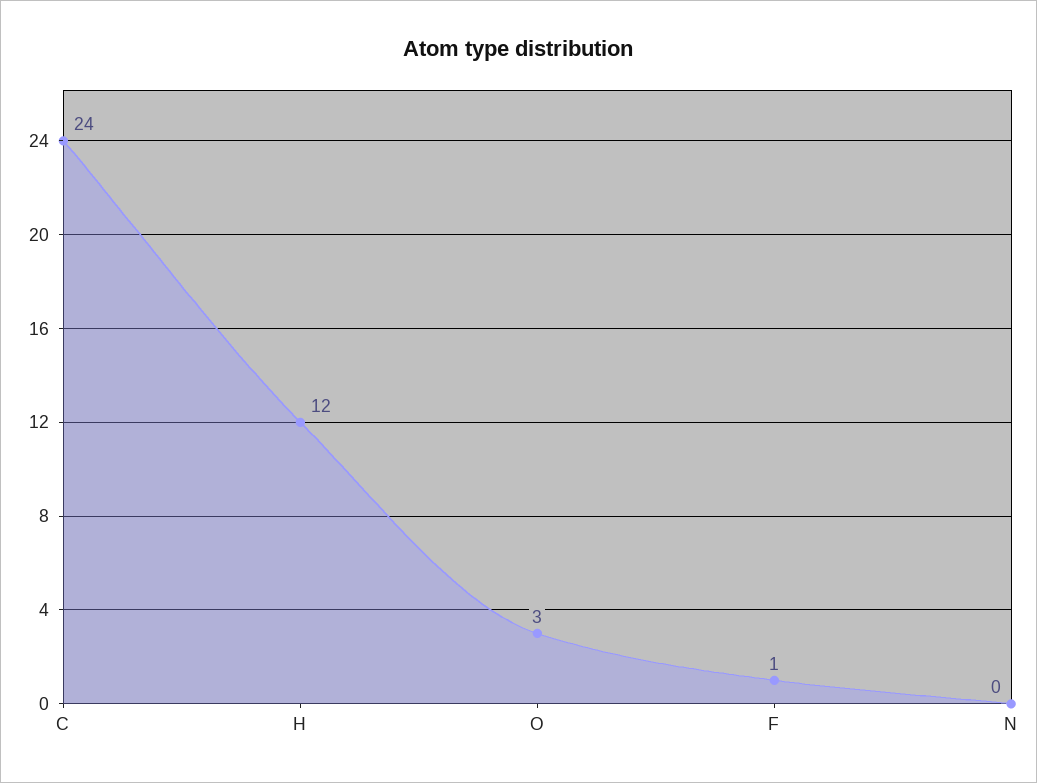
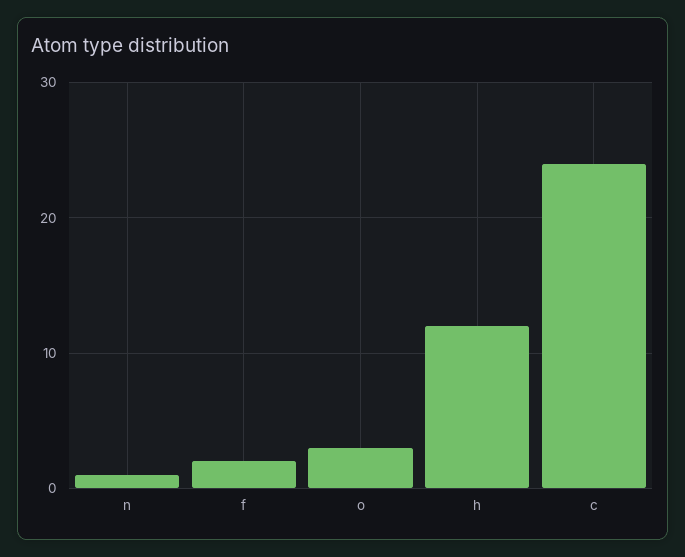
F: 1 -> 2
N: 0 -> 1

